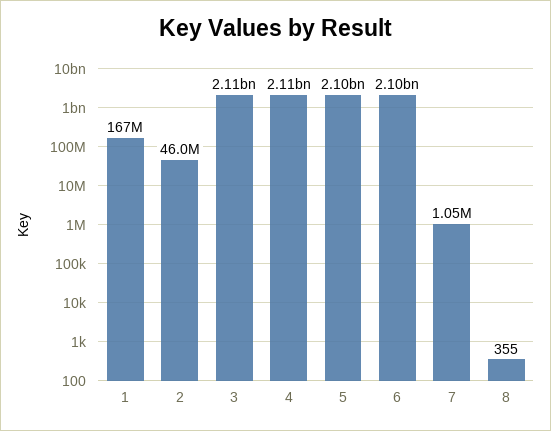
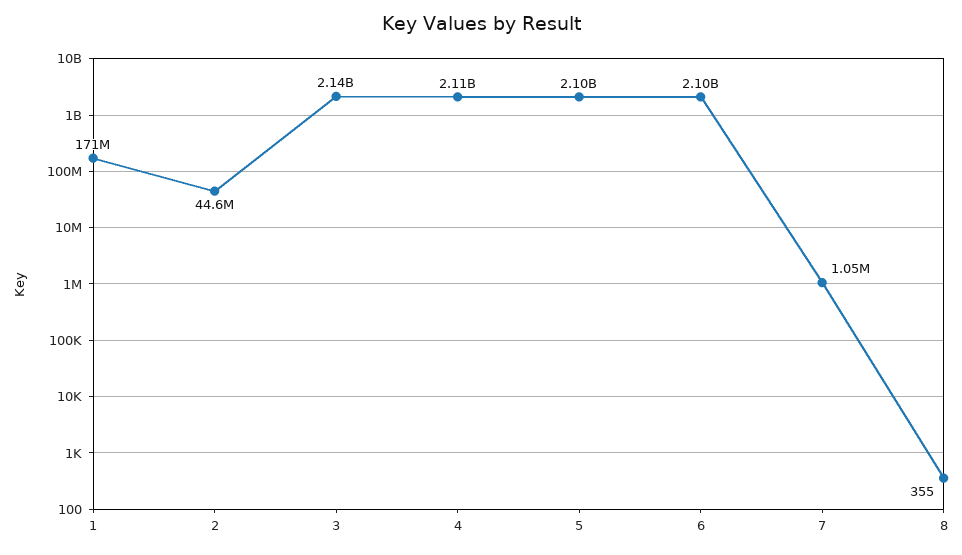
1: 167000000 -> 171000000
2: 46000000 -> 44600000
3: 2110000000 -> 2140000000

